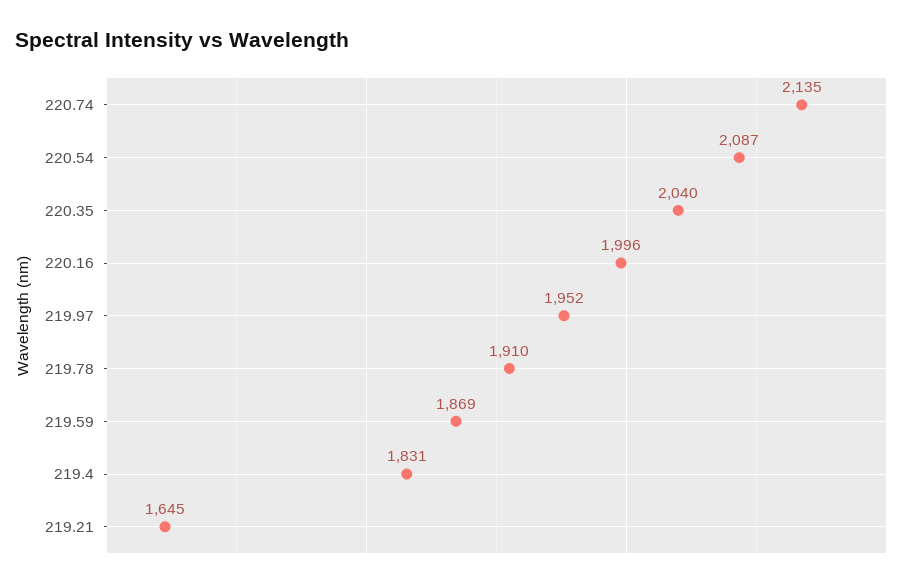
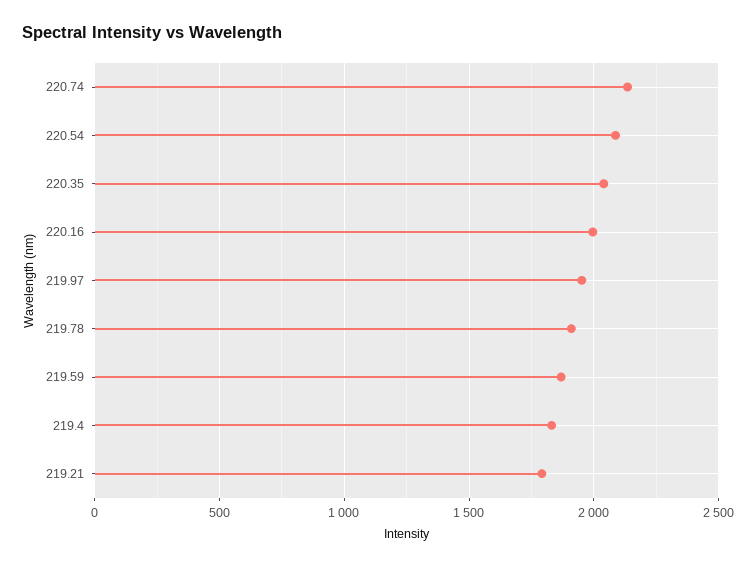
219.21: 1645 -> 1800

